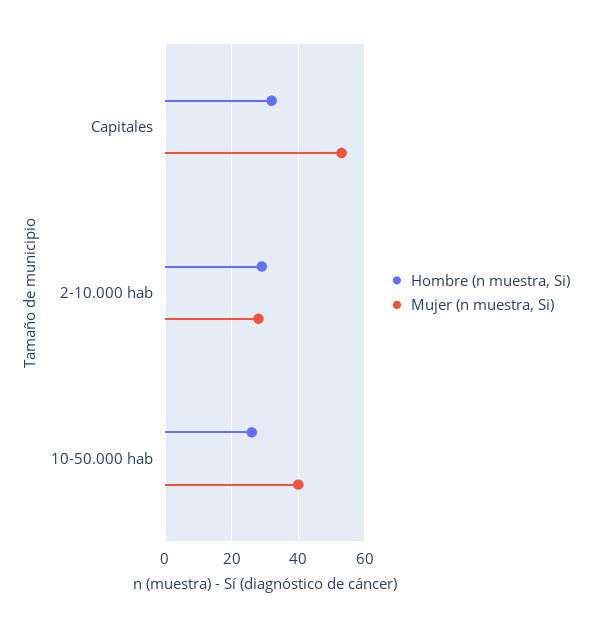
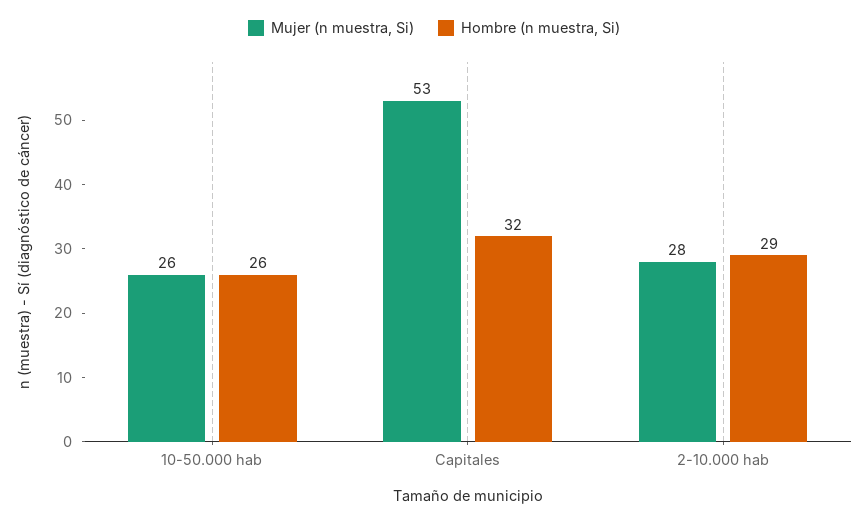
Mujer (n muestra, Si), 10-50.000 hab: 40 -> 26

